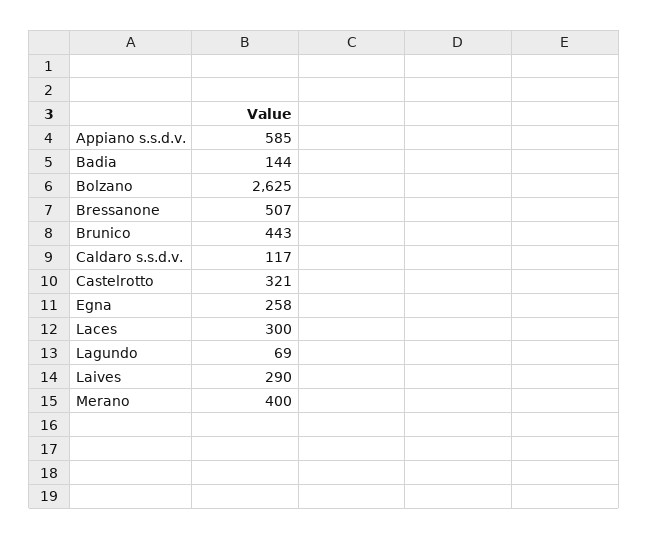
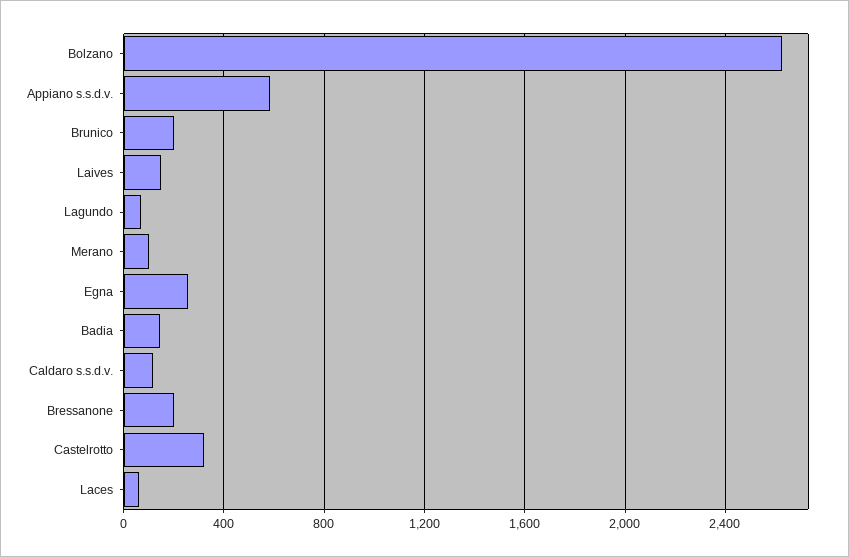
Bressanone: 507 -> 200
Brunico: 443 -> 200
Laces: 300 -> 50
Laives: 290 -> 150
Merano: 400 -> 100

